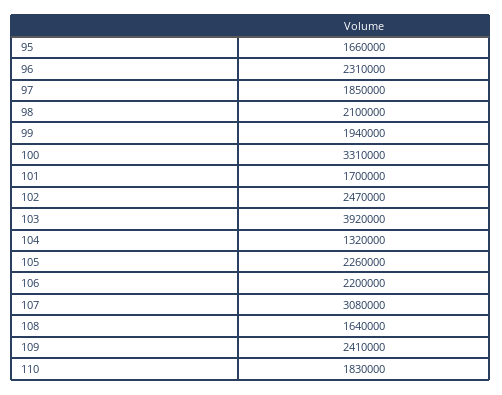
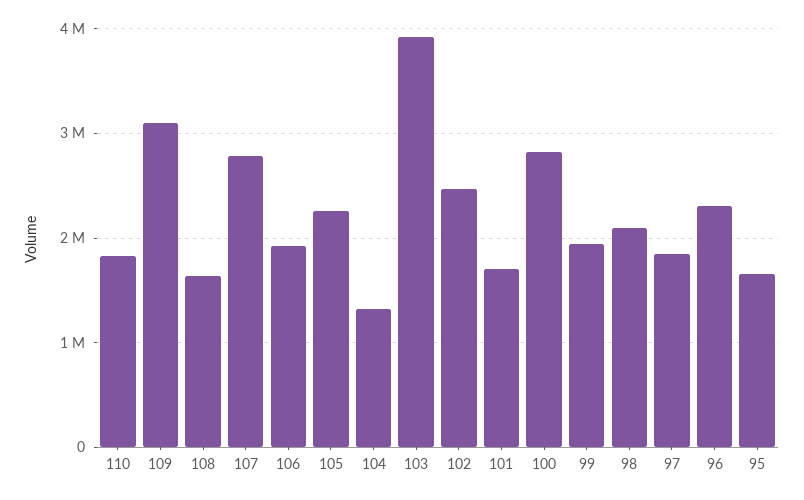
100: 3310000 -> 2800000
106: 2200000 -> 1900000
107: 3080000 -> 2800000
109: 2410000 -> 3100000

